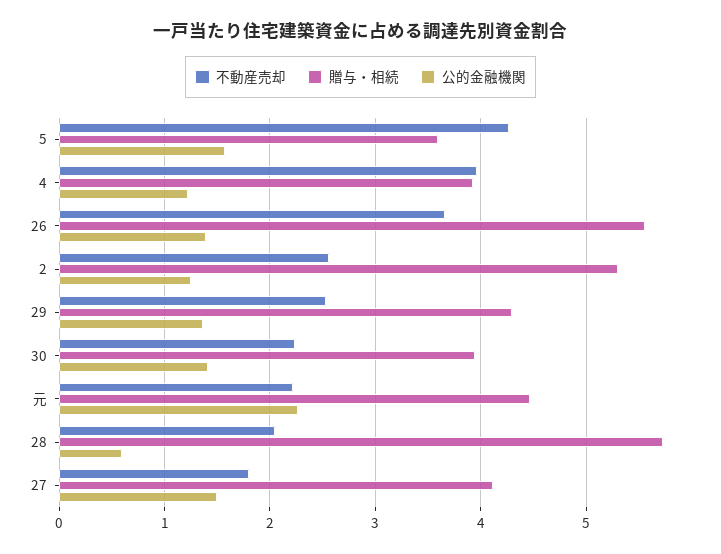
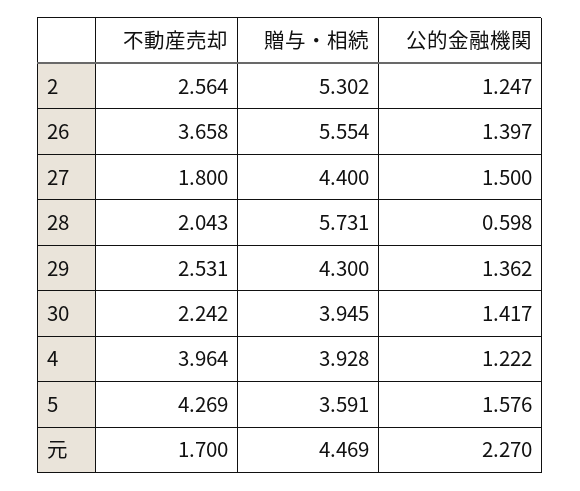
不動産売却, 元: 2.2 -> 1.7
贈与・相続, 27: 4.1 -> 4.4

